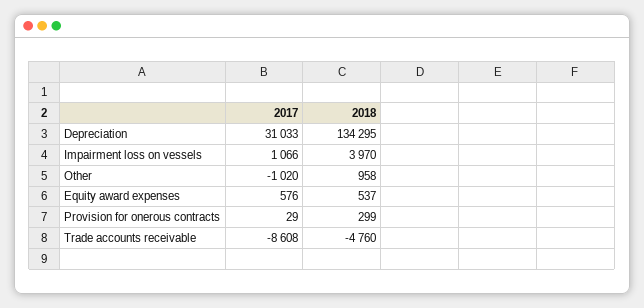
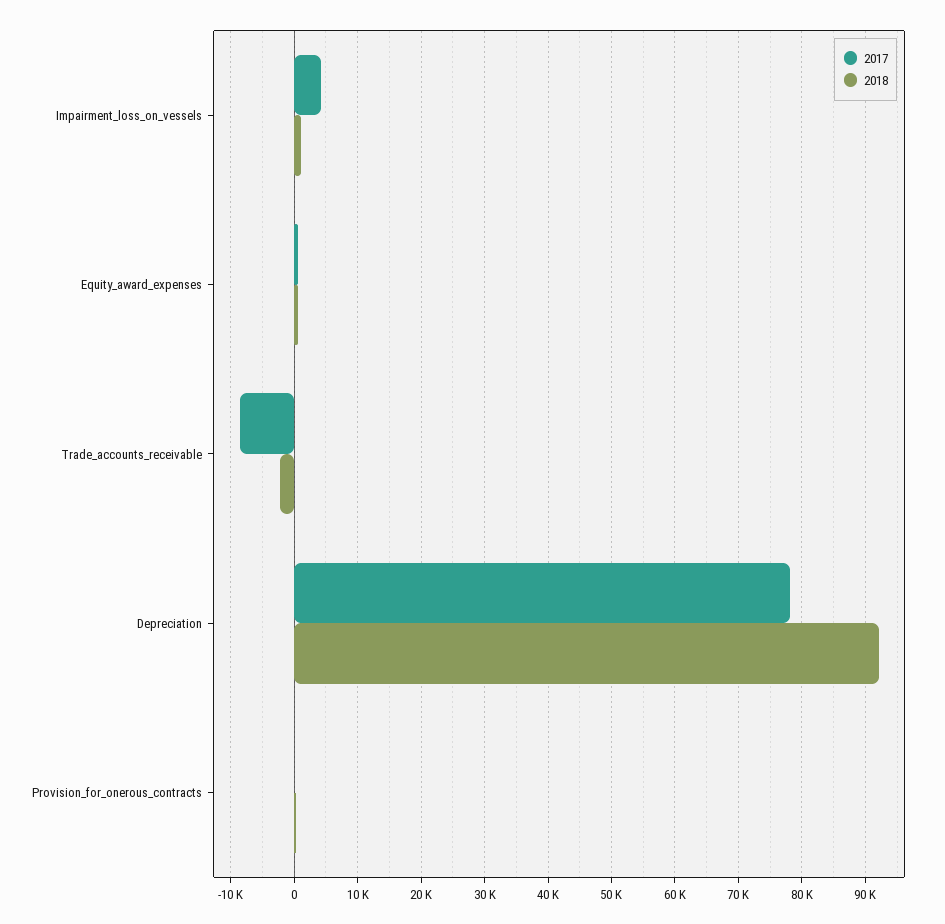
2017, Depreciation: 31033 -> 78000
2018, Depreciation: 134295 -> 92000
2017, Impairment loss on vessels: 1066 -> 4000
2018, Impairment loss on vessels: 3970 -> 1000
2017, Other: -1020 -> none
2018, Other: 958 -> none
2018, Trade accounts receivable: -4760 -> -2000

